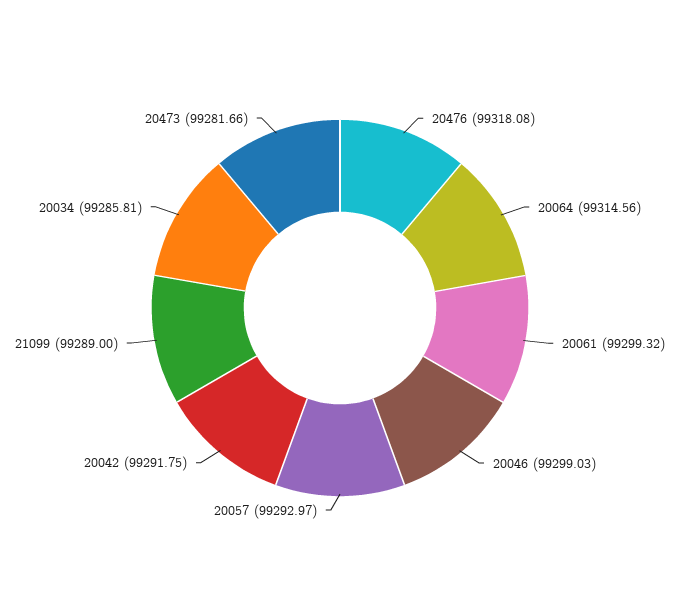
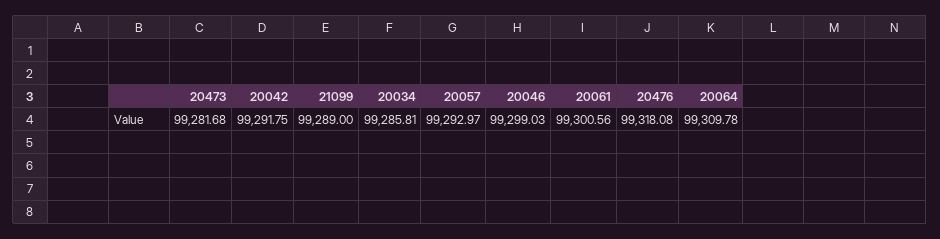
20064: 99314.56 -> 99309.78
20061: 99299.32 -> 99300.56
20473: 99281.66 -> 99281.68

